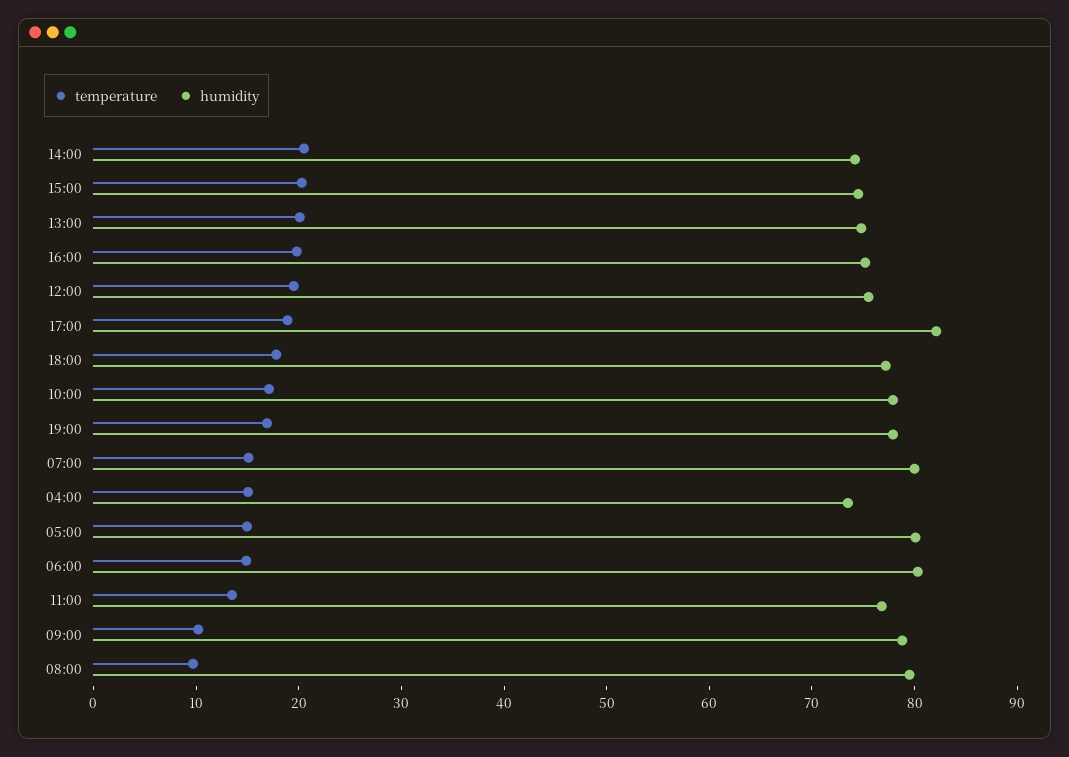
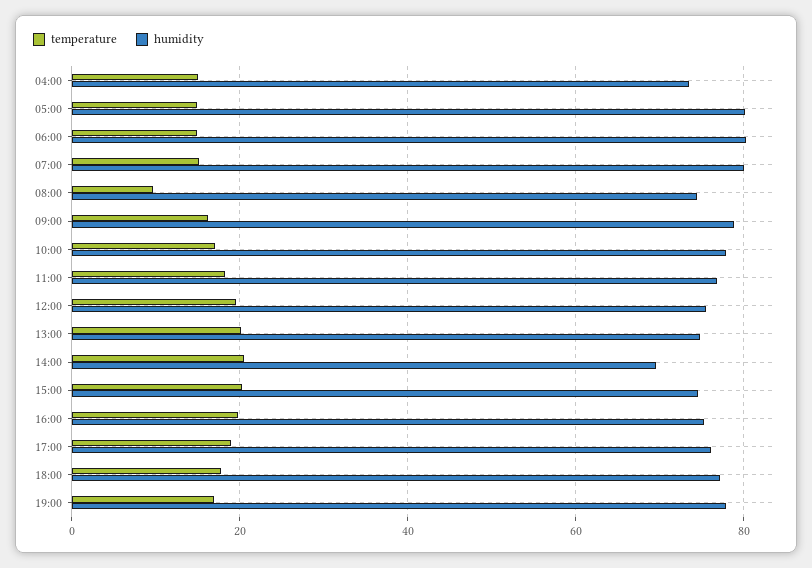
humidity, 14:00: 74 -> 70
humidity, 17:00: 82 -> 76
temperature, 11:00: 14 -> 18
temperature, 09:00: 10 -> 16
humidity, 08:00: 80 -> 74

